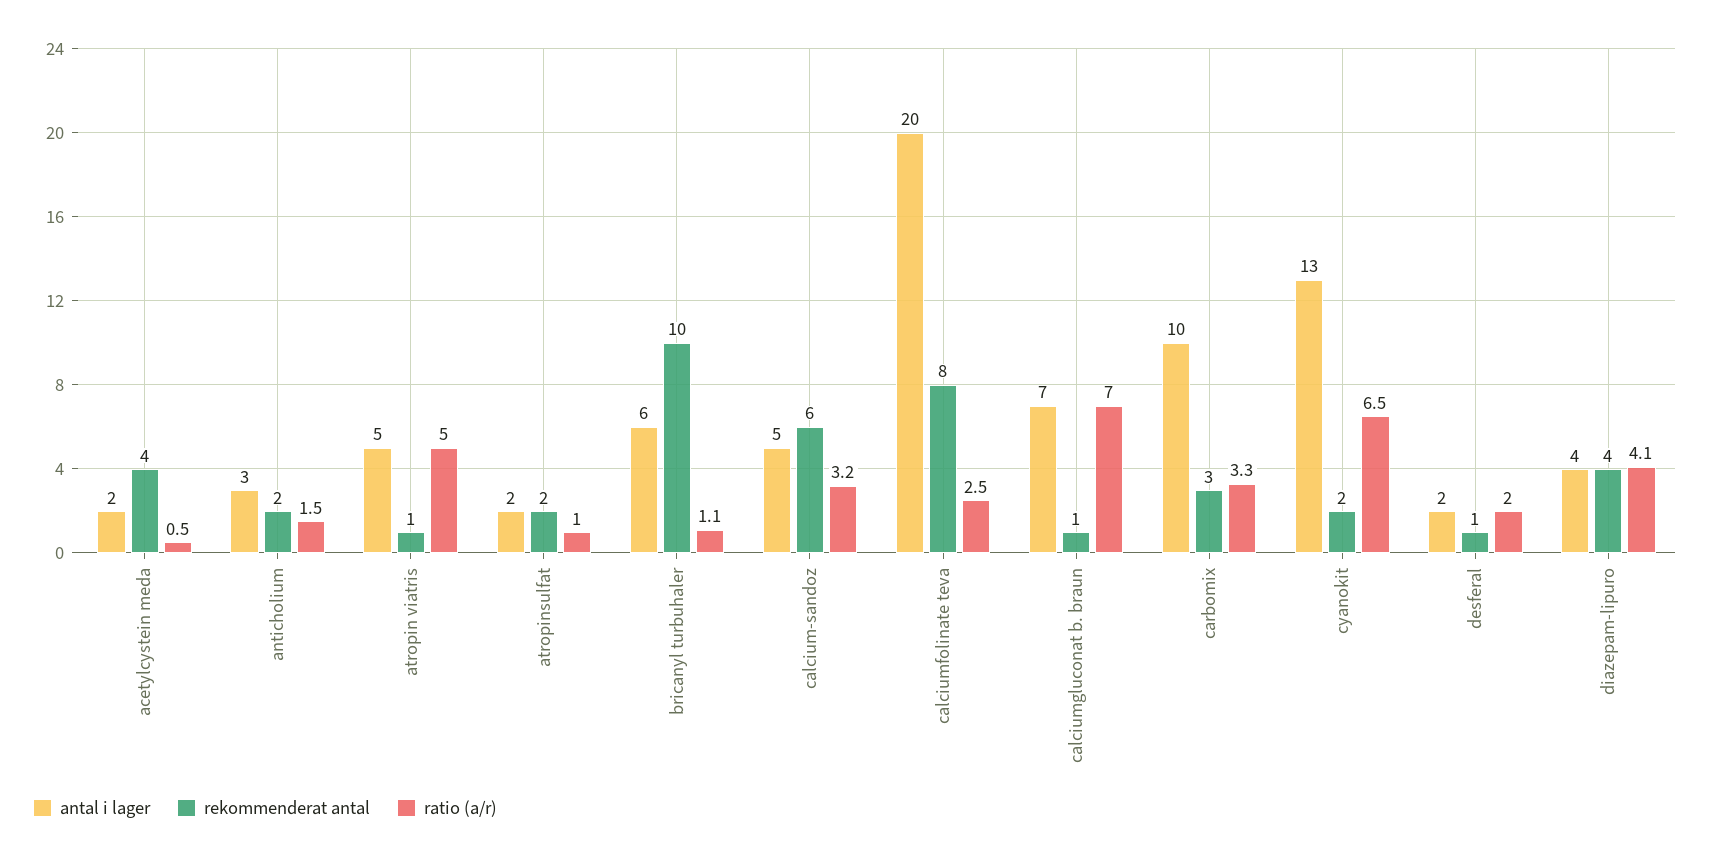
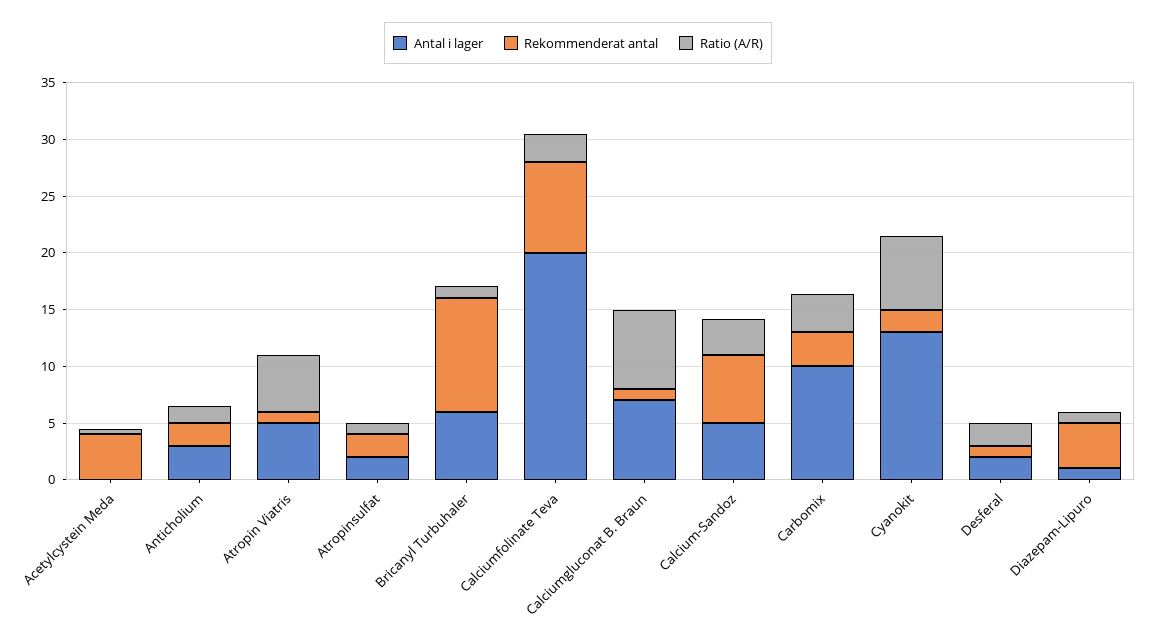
antal i lager, acetylcystein meda: 2 -> 0
antal i lager, diazepam-lipuro: 4 -> 1
ratio (a/r), diazepam-lipuro: 4.1 -> 1

